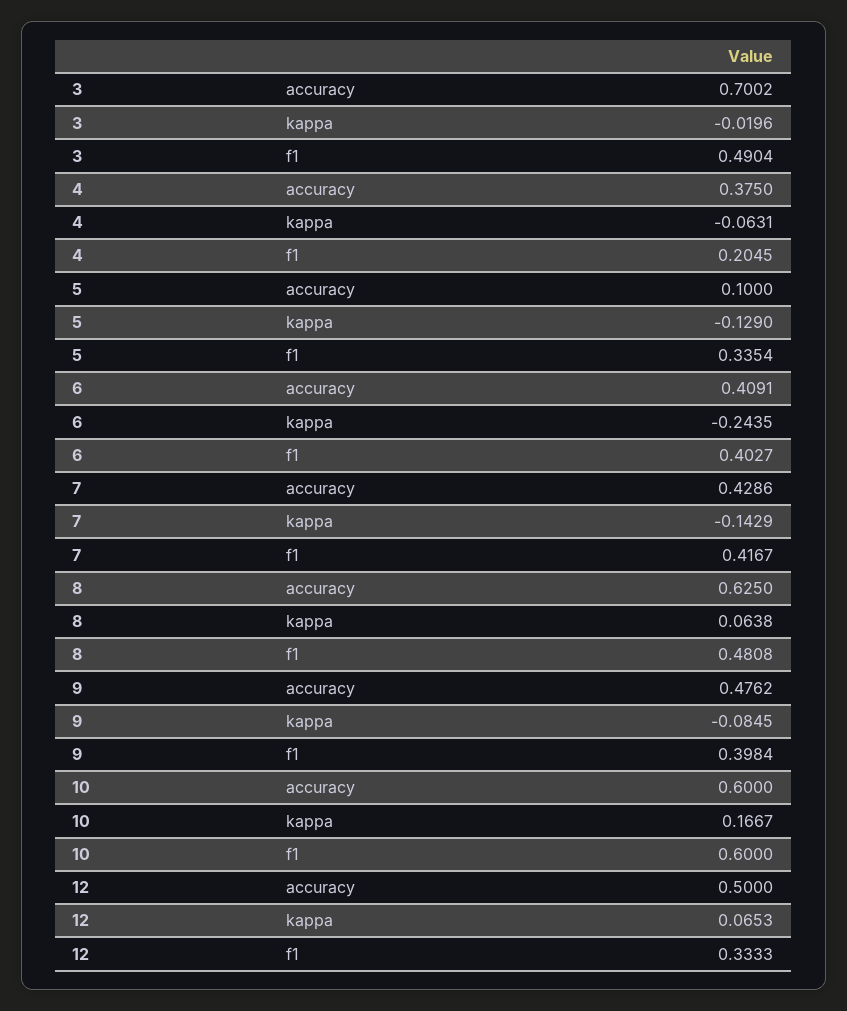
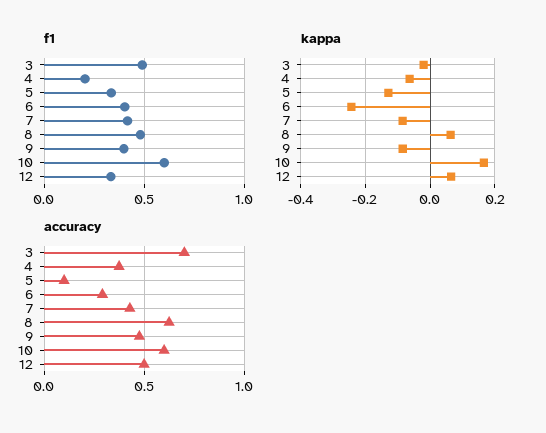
accuracy, 6: 0.4091 -> 0.3
kappa, 7: -0.1429 -> -0.08

